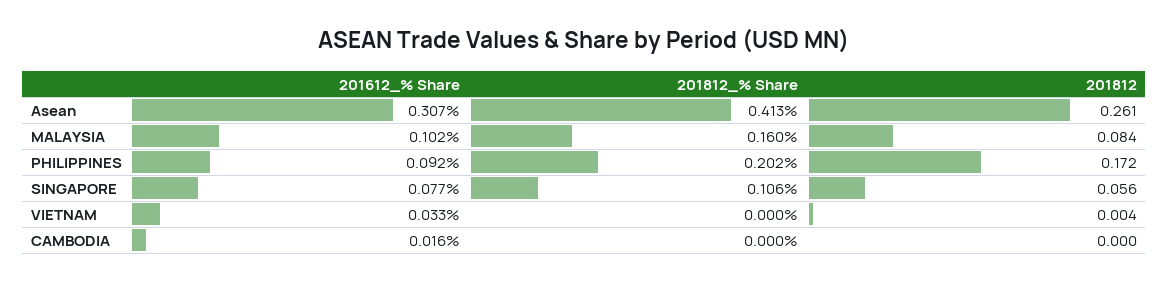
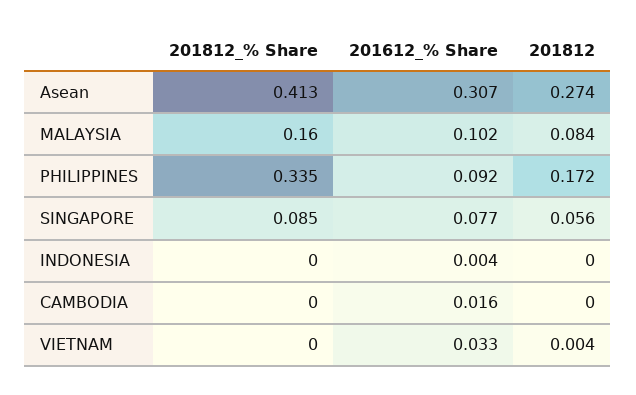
201812, Asean: 0.261 -> 0.274
201812_% Share, PHILIPPINES: 0.202 -> 0.335
201812_% Share, SINGAPORE: 0.106 -> 0.085
201812_% Share, INDONESIA: none -> 0
201612_% Share, INDONESIA: none -> 0.004
201812, INDONESIA: none -> 0

